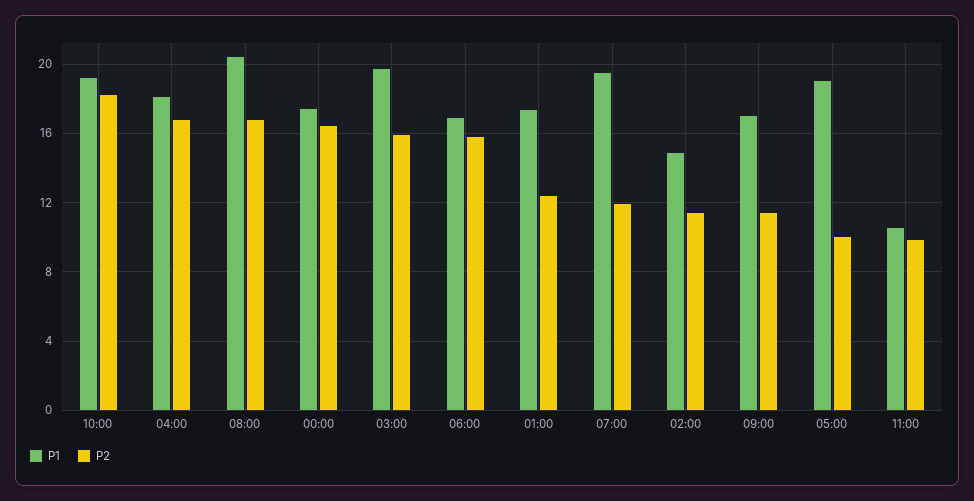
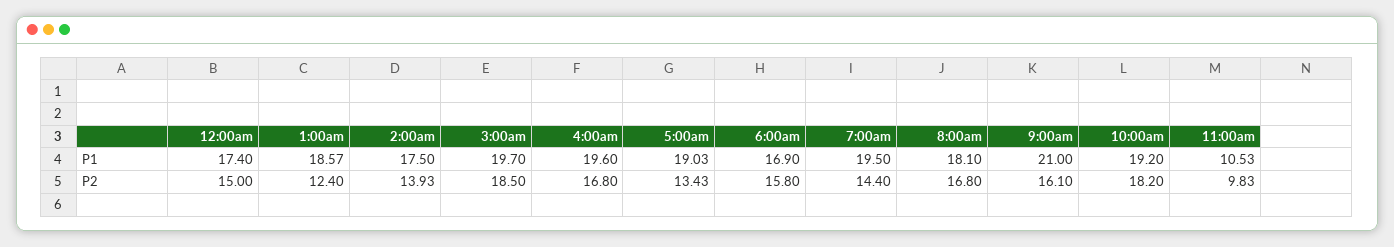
P1, 04:00: 18 -> 19.6
P1, 08:00: 20.5 -> 18.1
P2, 00:00: 16.5 -> 15
P2, 03:00: 16 -> 18.5
P1, 01:00: 17.5 -> 18.57
P2, 07:00: 12 -> 14.4
P1, 02:00: 15 -> 17.5
P2, 02:00: 11.5 -> 13.93
P1, 09:00: 17 -> 21
P2, 09:00: 11.5 -> 16.1
P2, 05:00: 10 -> 13.43

